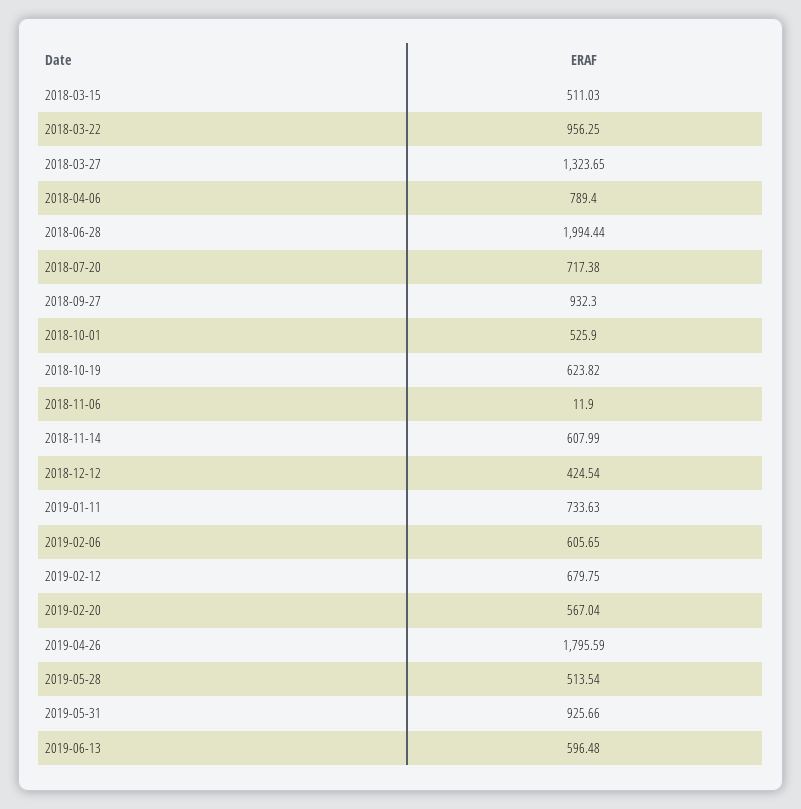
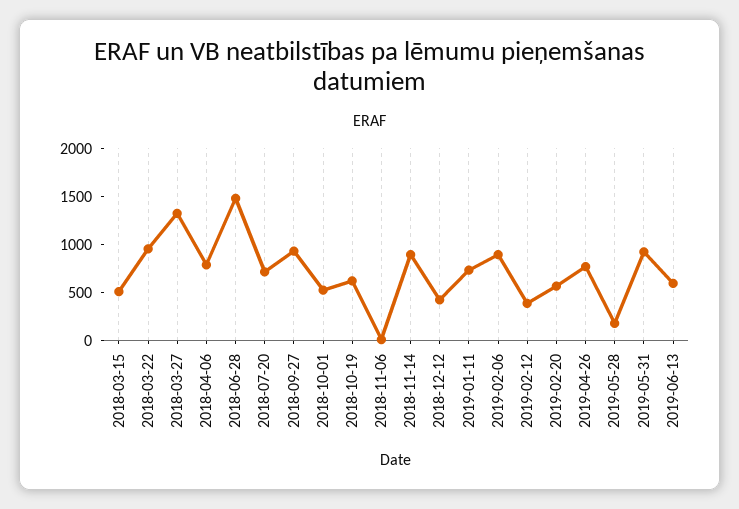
2018-06-28: 1994.44 -> 1500
2018-11-14: 607.99 -> 900
2019-02-06: 605.65 -> 900
2019-02-12: 679.75 -> 400
2019-04-26: 1795.59 -> 800
2019-05-28: 513.54 -> 200

